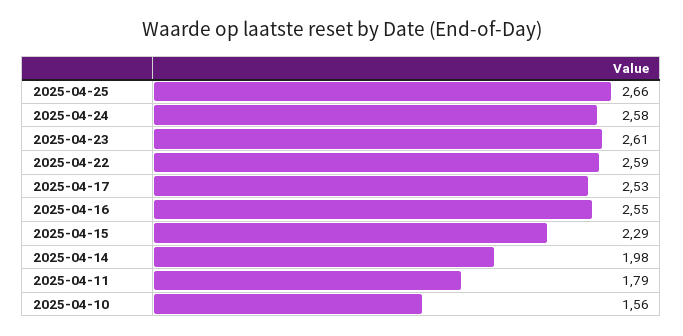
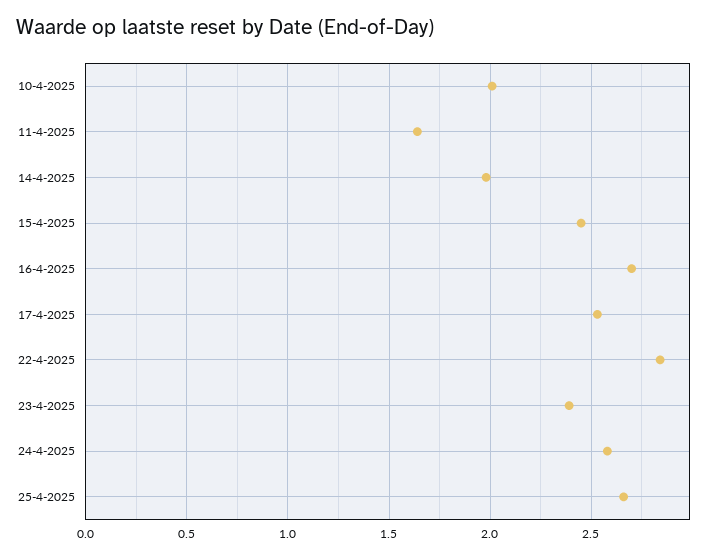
2025-04-23: 2.61 -> 2.4
2025-04-22: 2.59 -> 2.85
2025-04-16: 2.55 -> 2.7
2025-04-15: 2.29 -> 2.45
2025-04-11: 1.79 -> 1.65
2025-04-10: 1.56 -> 2

